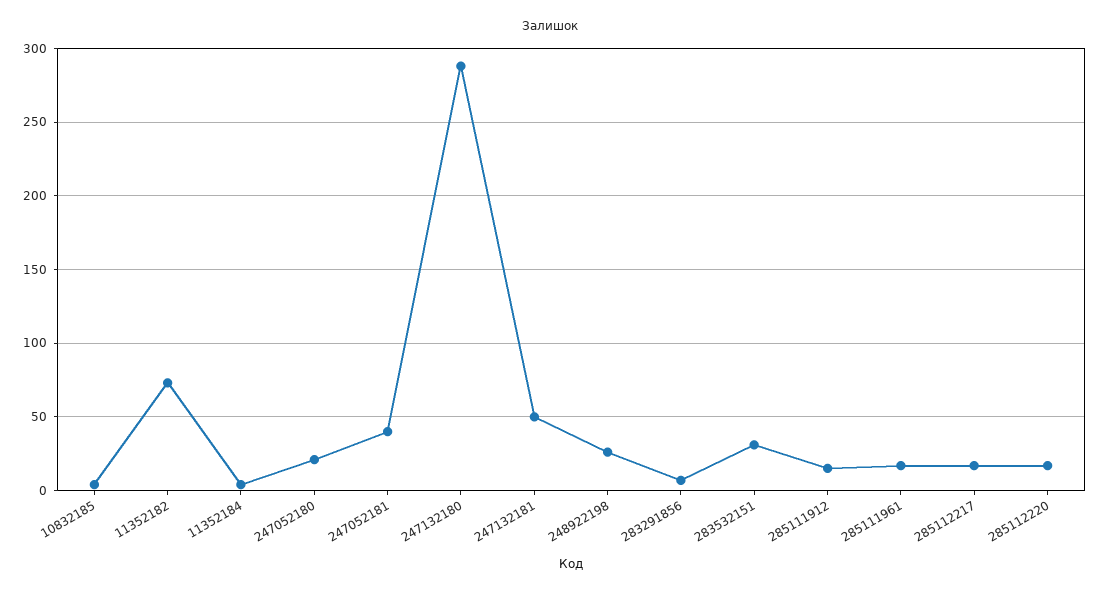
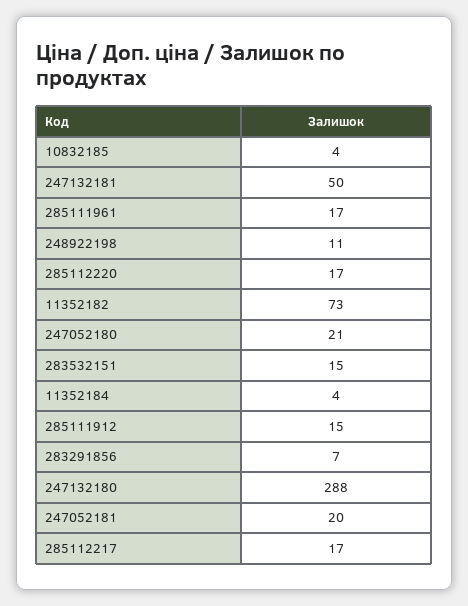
247052181: 40 -> 20
248922198: 25 -> 11
283532151: 30 -> 15

